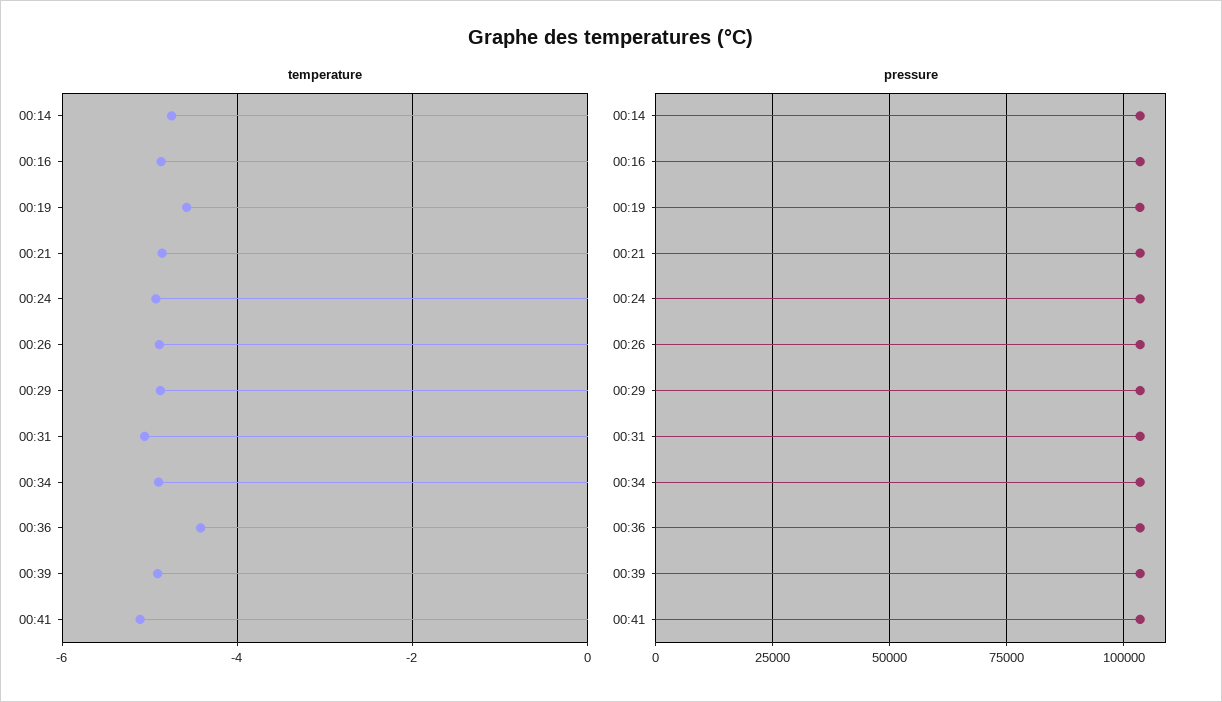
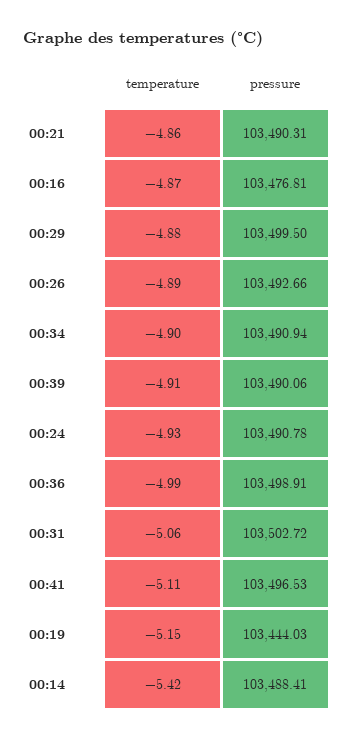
temperature, 00:14: -4.8 -> -5.42
temperature, 00:19: -4.6 -> -5.15
temperature, 00:36: -4.4 -> -4.99

